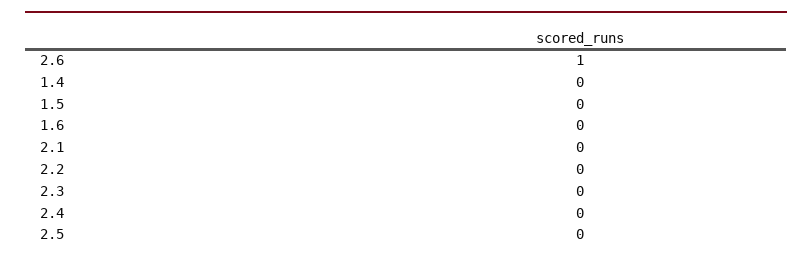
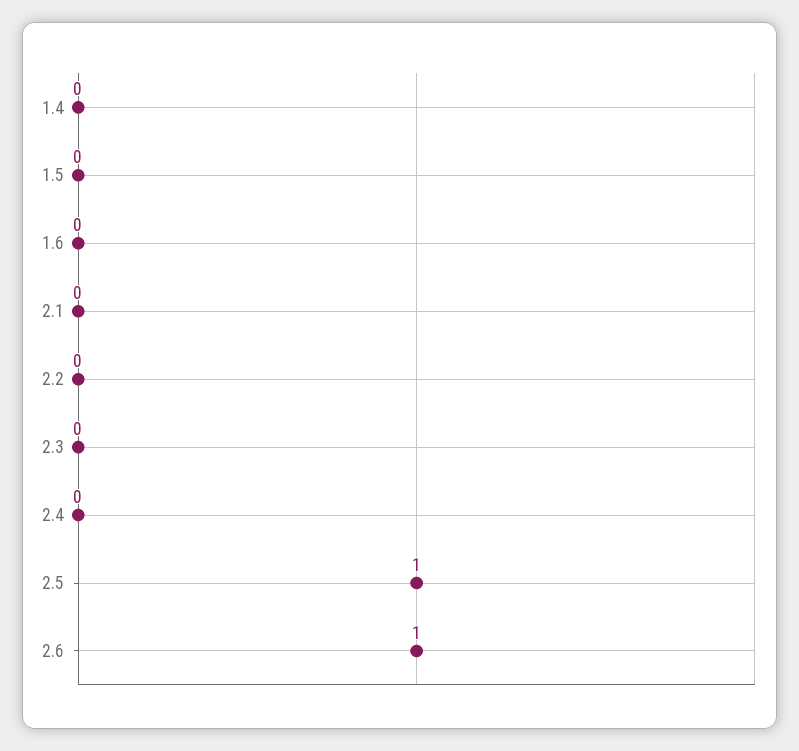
2.5: 0 -> 1

